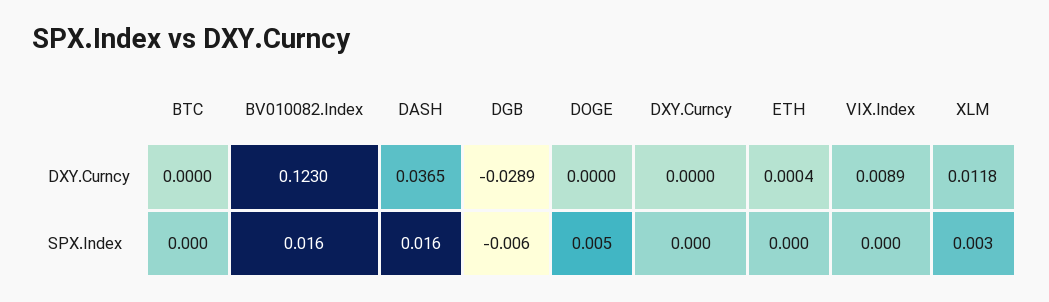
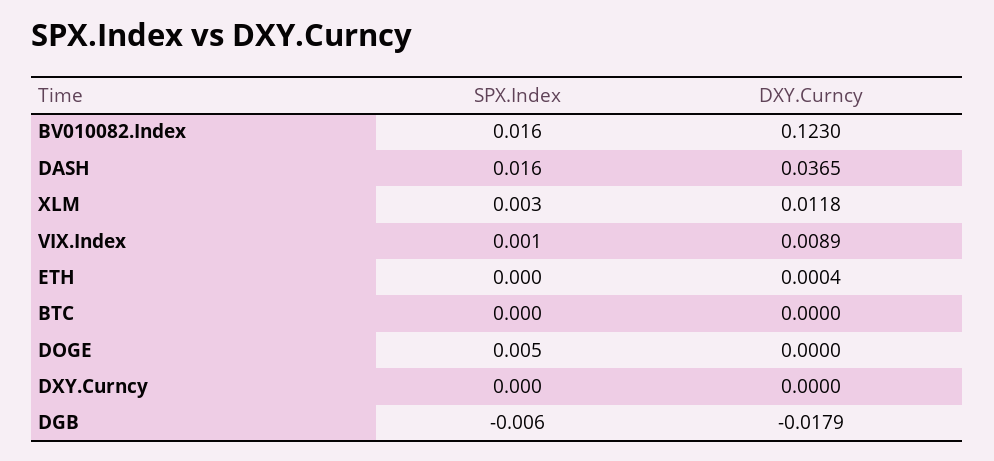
DGB, DXY.Curncy: -0.0289 -> -0.0179
VIX.Index, SPX.Index: 0 -> 0.001

